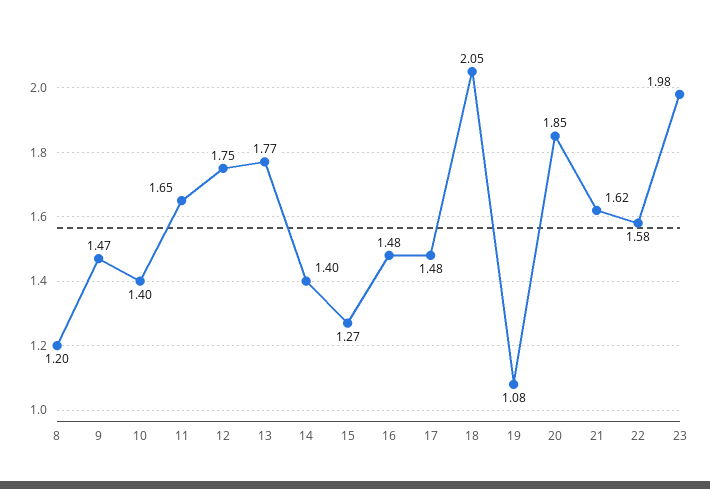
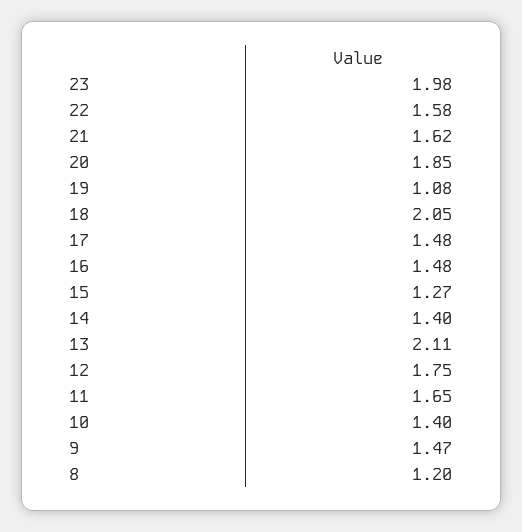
13: 1.77 -> 2.11

